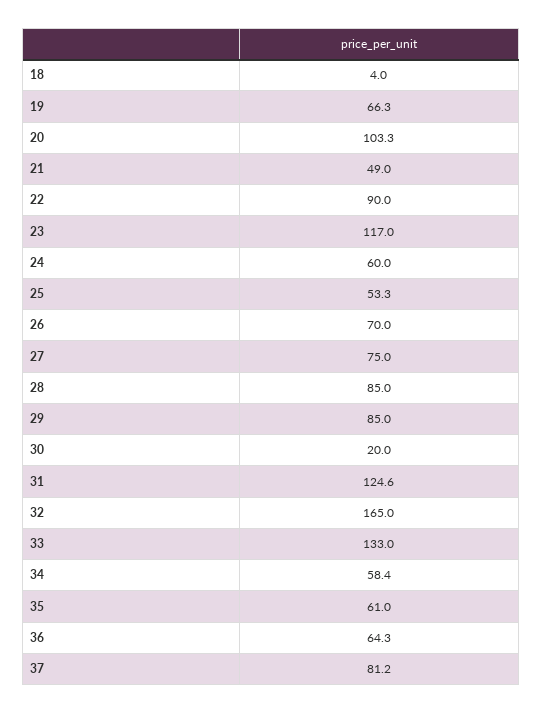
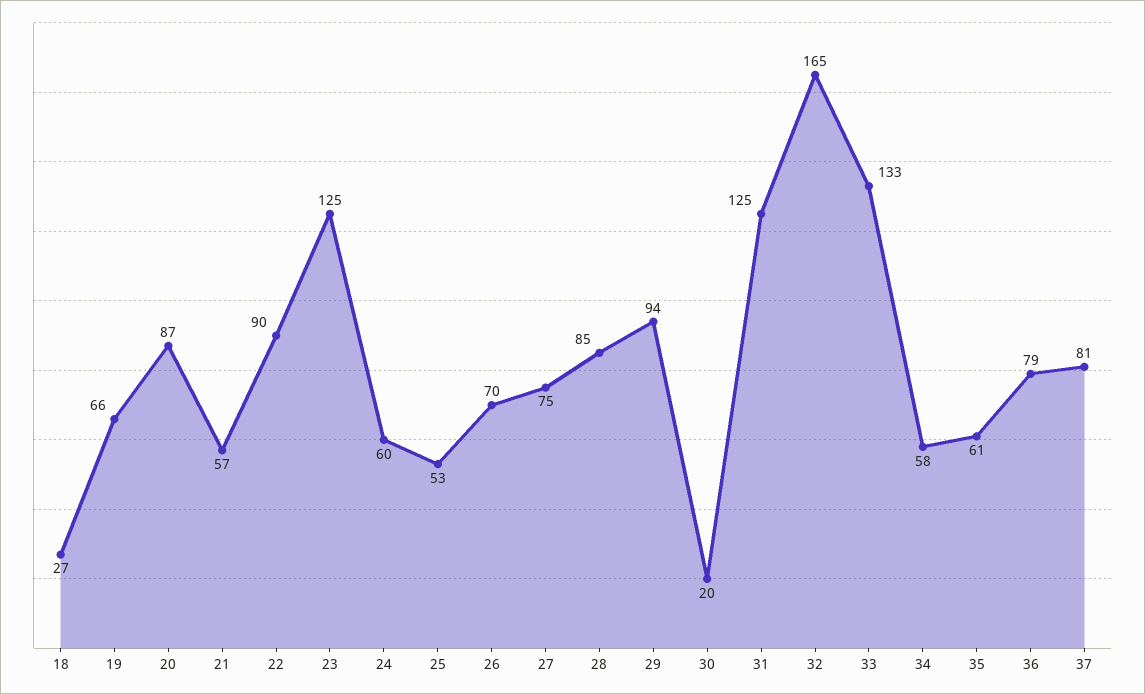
18: 4 -> 27
20: 103.3 -> 87
21: 49 -> 57
23: 117 -> 125
29: 85 -> 94
36: 64.3 -> 79

